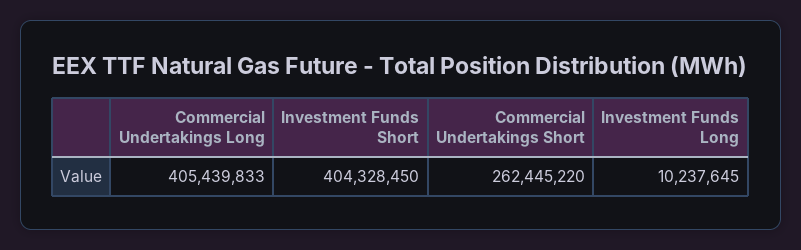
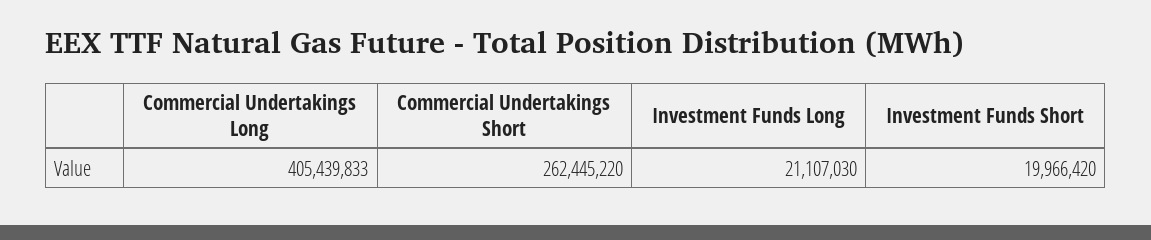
Investment Funds Short: 404328450 -> 19966420
Investment Funds Long: 10237645 -> 21107030

